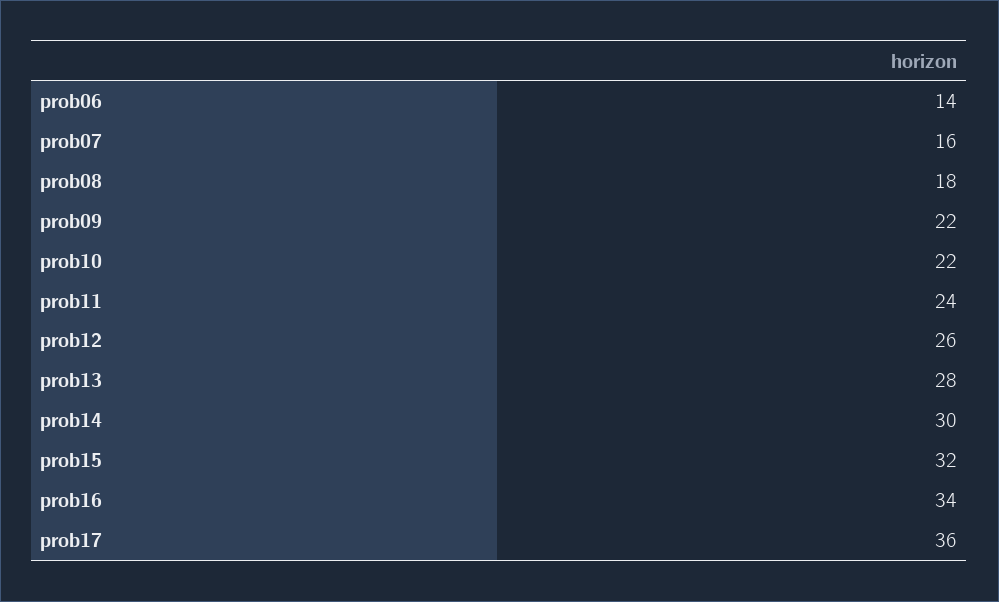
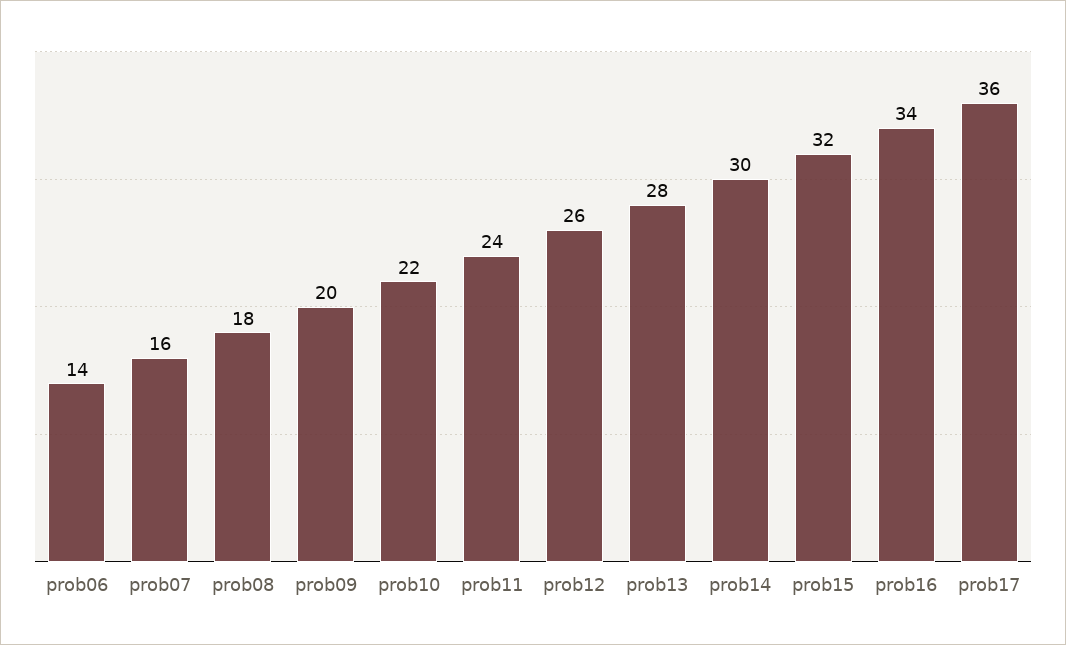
prob09: 22 -> 20

